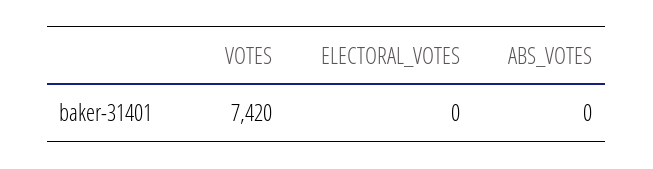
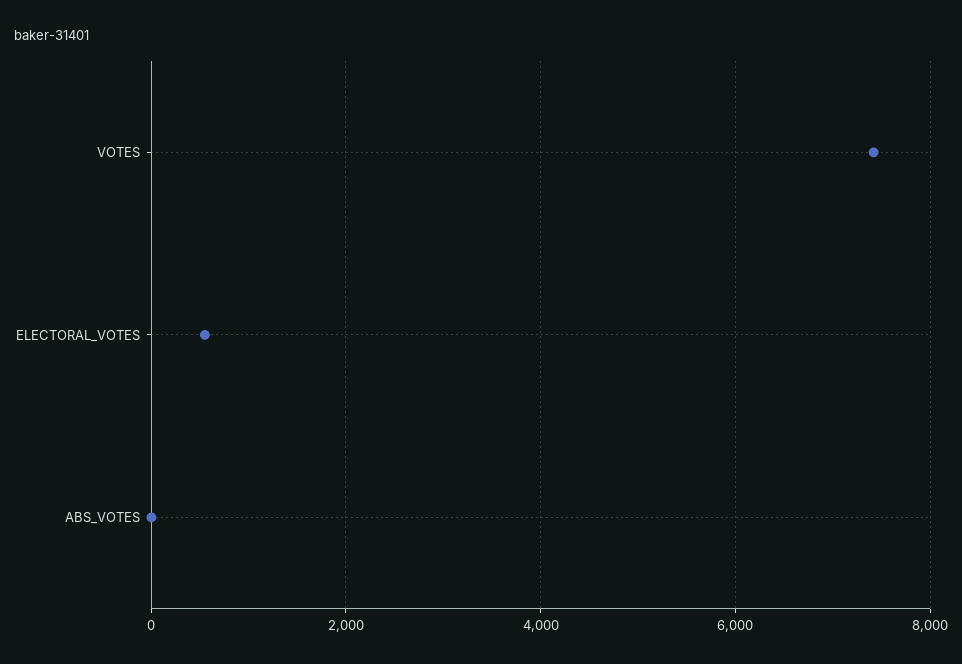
ELECTORAL_VOTES: 0 -> 600

